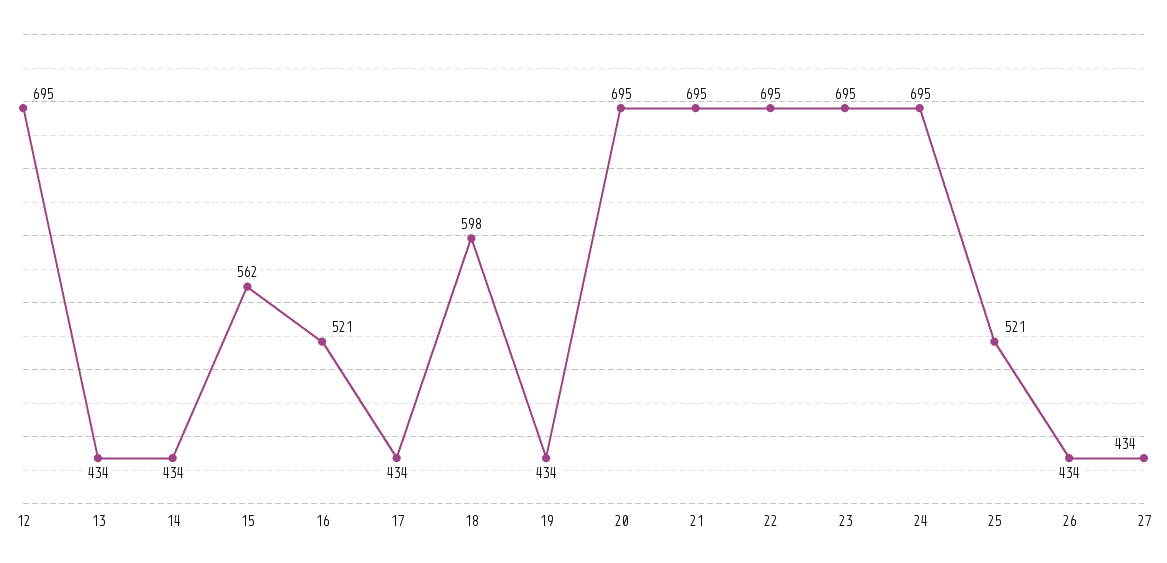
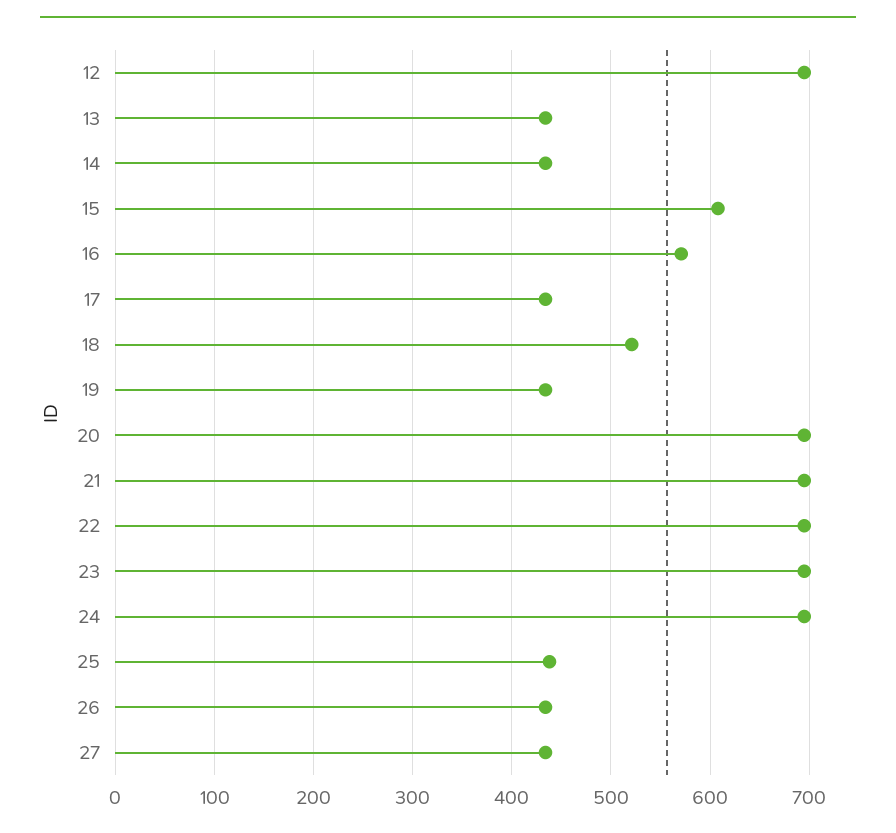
15: 562 -> 610
16: 521 -> 570
18: 598 -> 520
25: 521 -> 440

